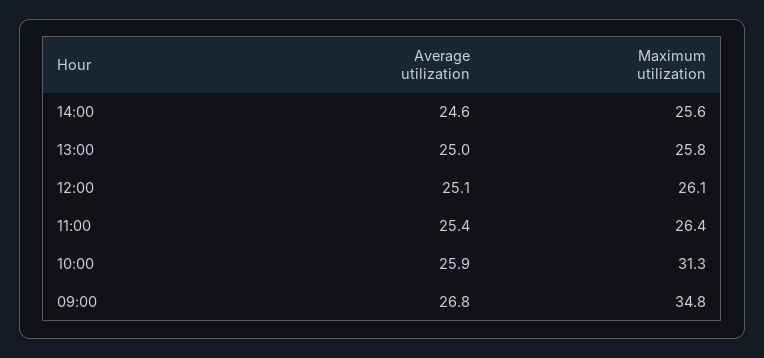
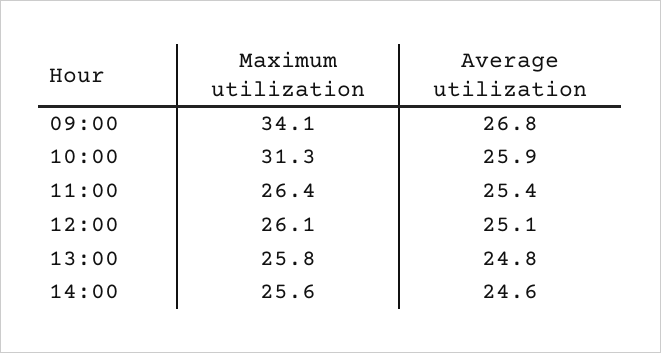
Average utilization, 13:00: 25 -> 24.8
Maximum utilization, 09:00: 34.8 -> 34.1

